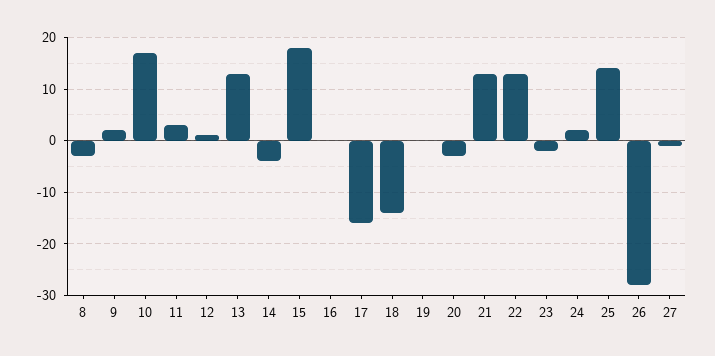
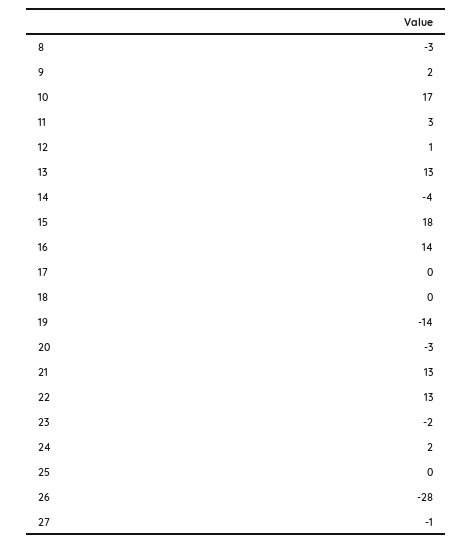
16: 0 -> 14
17: -15 -> 0
18: -15 -> 0
19: 0 -> -14
25: 15 -> 0

